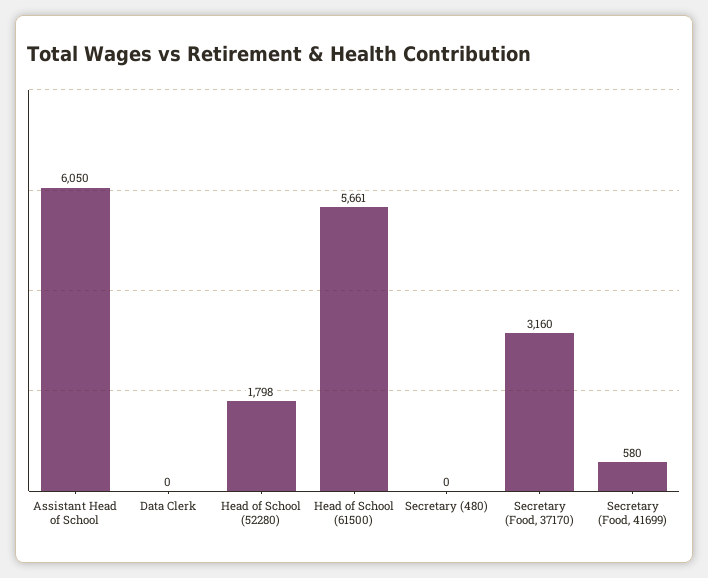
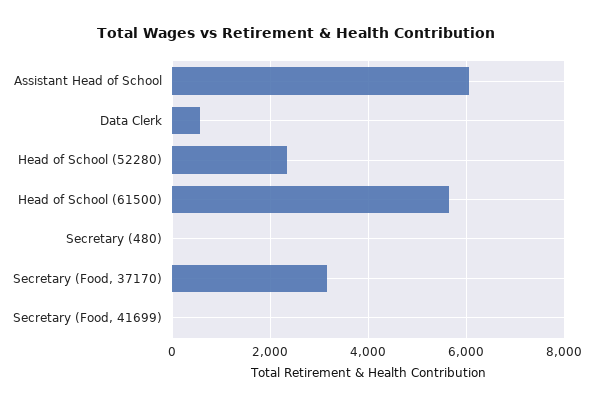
Data Clerk: 0 -> 600
Head of School (52280): 1798 -> 2400
Secretary (Food, 41699): 580 -> 0

